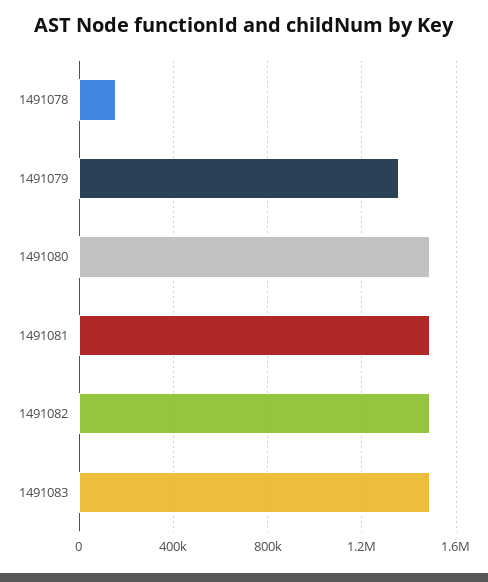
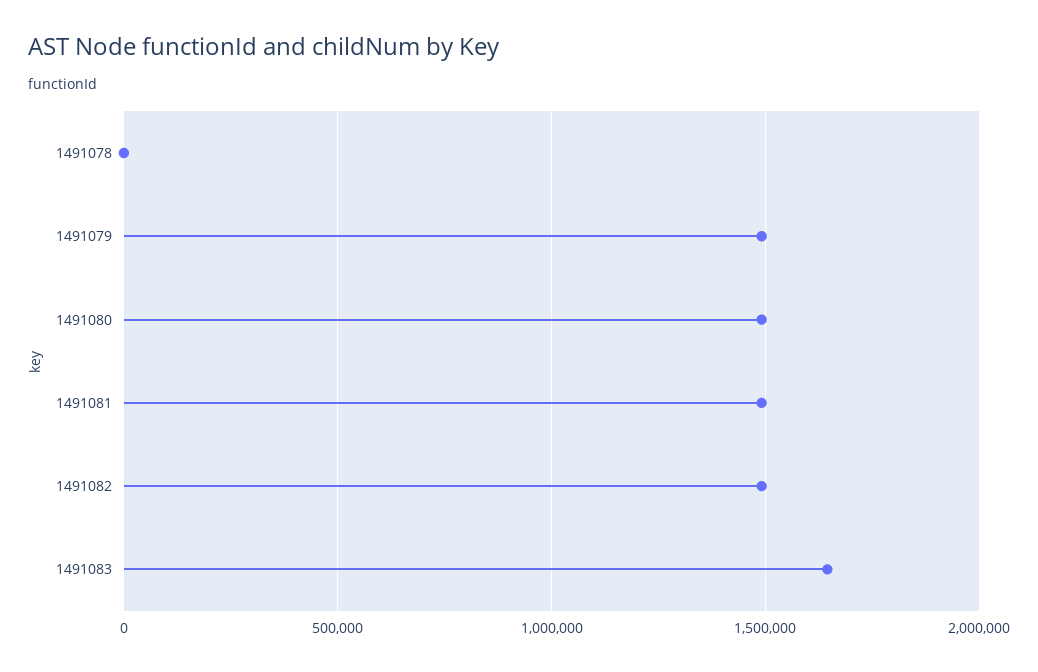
1491078: 150000 -> 0
1491079: 1350000 -> 1500000
1491083: 1500000 -> 1650000

